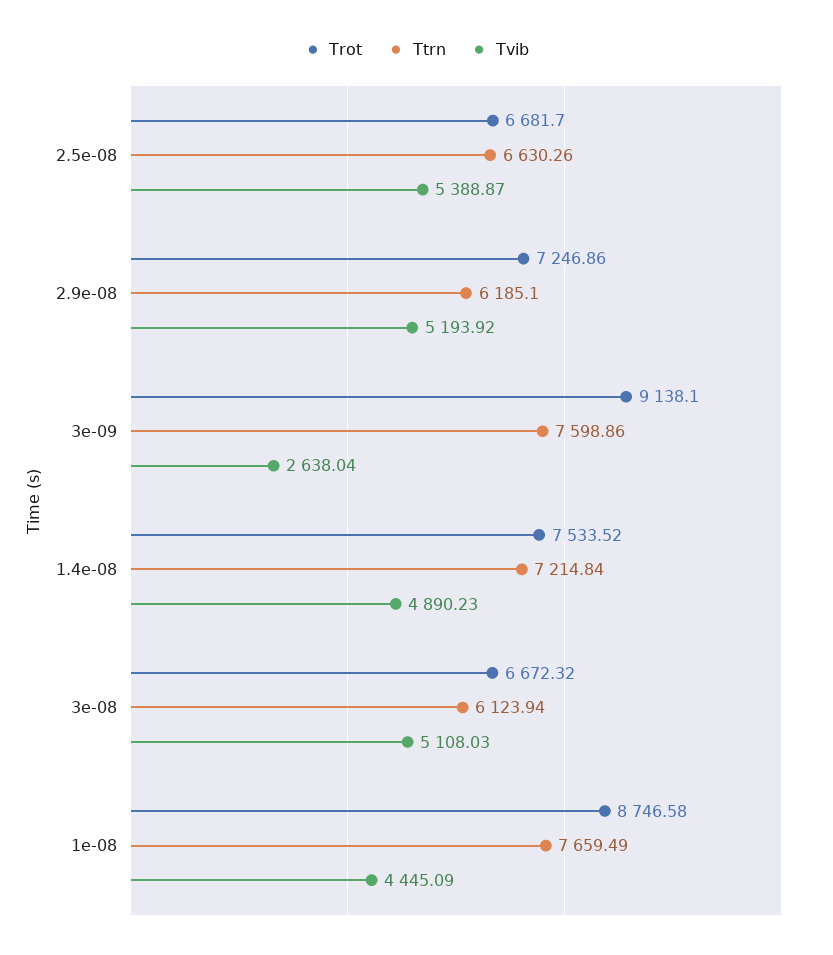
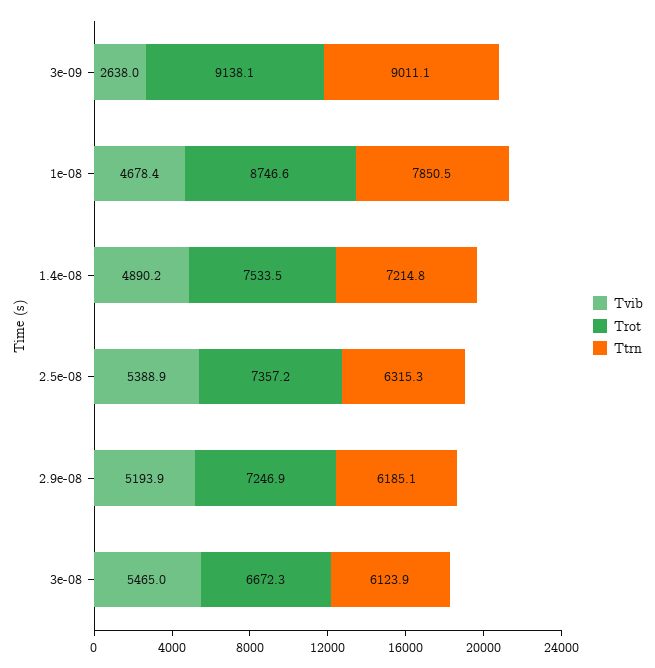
Trot, 2.5e-08: 6681.7 -> 7357.2
Ttrn, 2.5e-08: 6630.26 -> 6315.3
Ttrn, 3e-09: 7598.86 -> 9011.1
Tvib, 3e-08: 5108.03 -> 5465
Ttrn, 1e-08: 7659.49 -> 7850.5
Tvib, 1e-08: 4445.09 -> 4678.4

